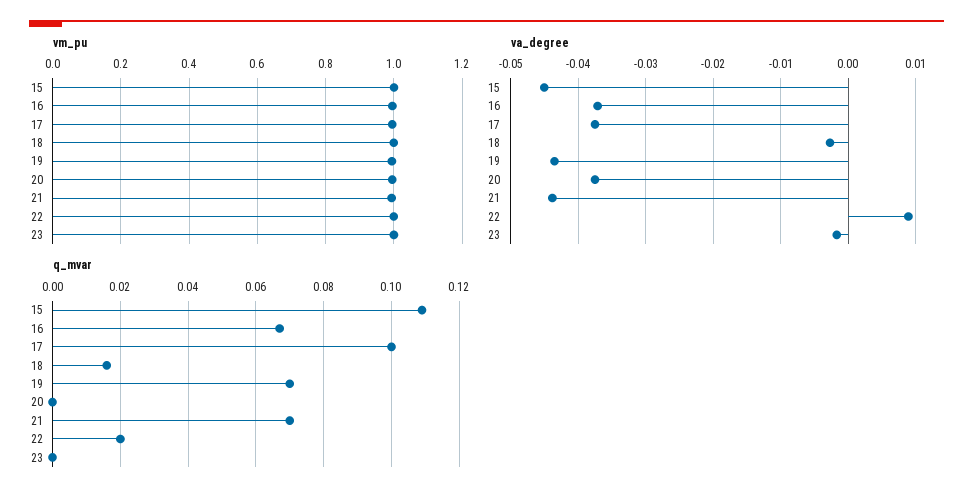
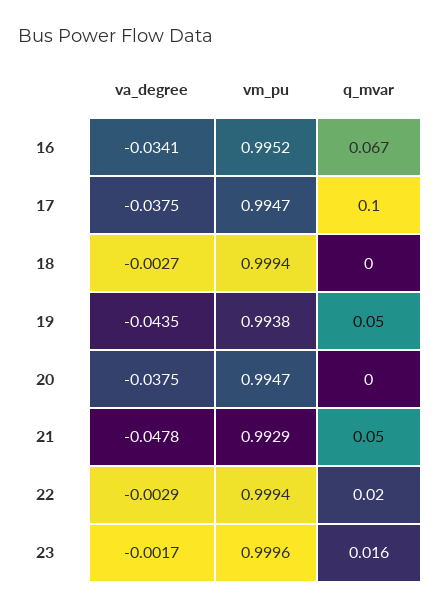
vm_pu, 15: 1 -> none
va_degree, 15: -0.045 -> none
va_degree, 16: -0.037 -> -0.0341
va_degree, 21: -0.044 -> -0.0478
va_degree, 22: 0.009 -> -0.0029
q_mvar, 15: 0.11 -> none
q_mvar, 18: 0.015 -> 0
q_mvar, 19: 0.07 -> 0.05
q_mvar, 21: 0.07 -> 0.05
q_mvar, 23: 0 -> 0.016

